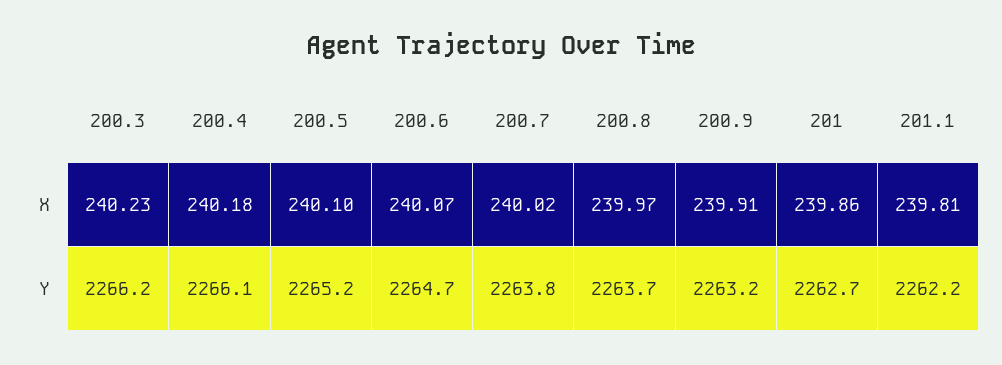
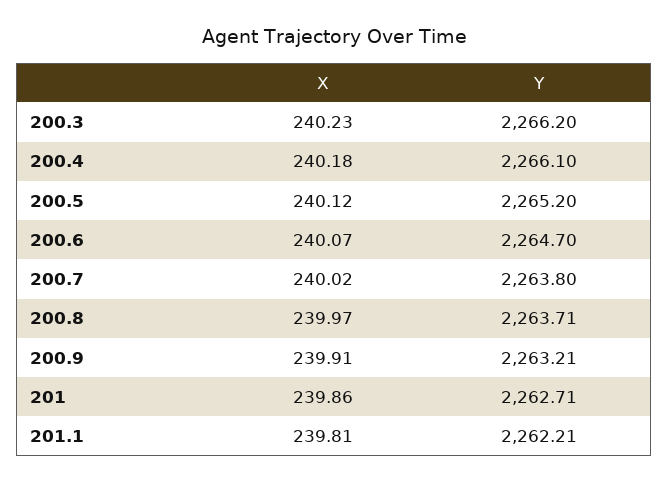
200.5, X: 240.1 -> 240.12

